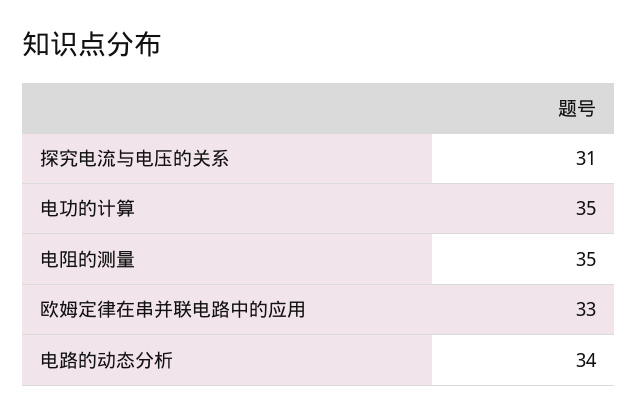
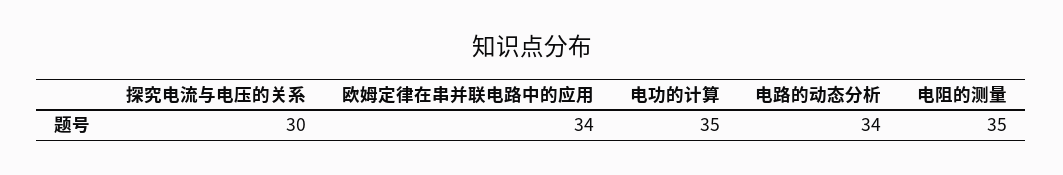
探究电流与电压的关系: 31 -> 30
欧姆定律在串并联电路中的应用: 33 -> 34

